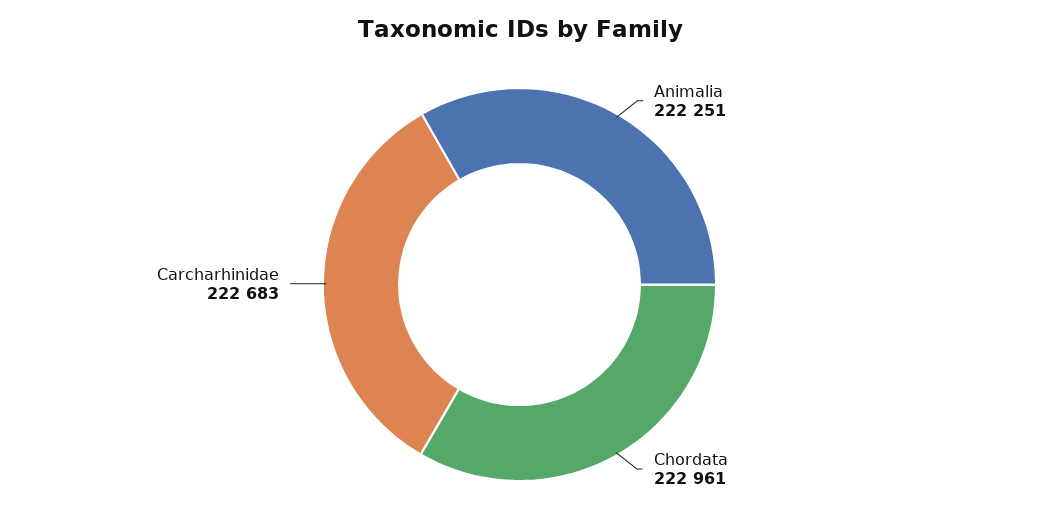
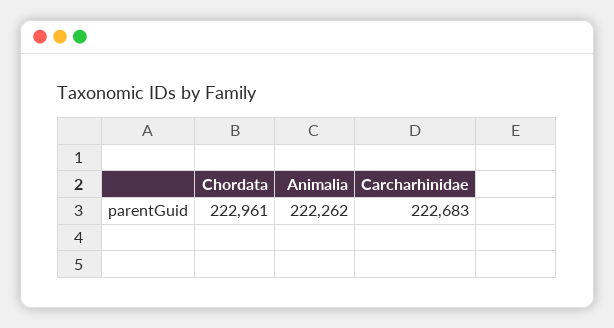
Animalia: 222251 -> 222262

